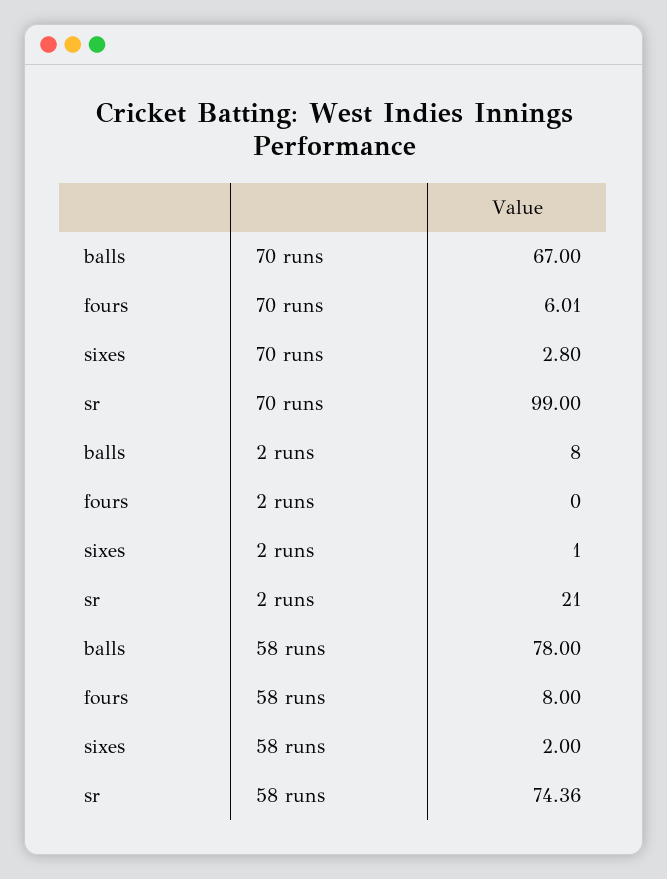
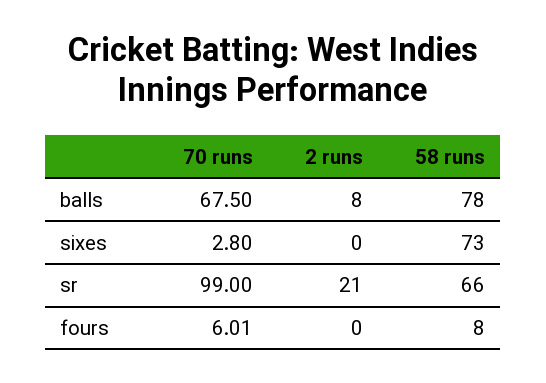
balls, 70 runs: 67 -> 67.5
sixes, 2 runs: 1 -> 0
sixes, 58 runs: 2 -> 73
sr, 58 runs: 74.36 -> 66

